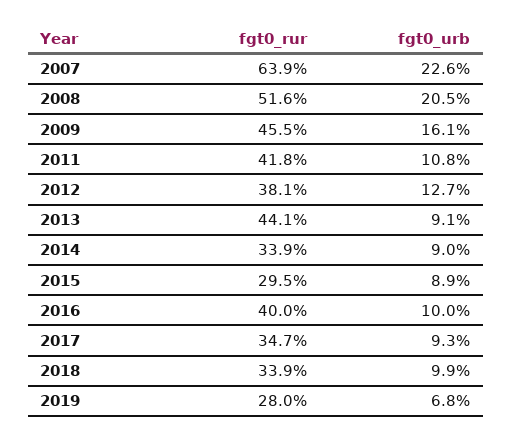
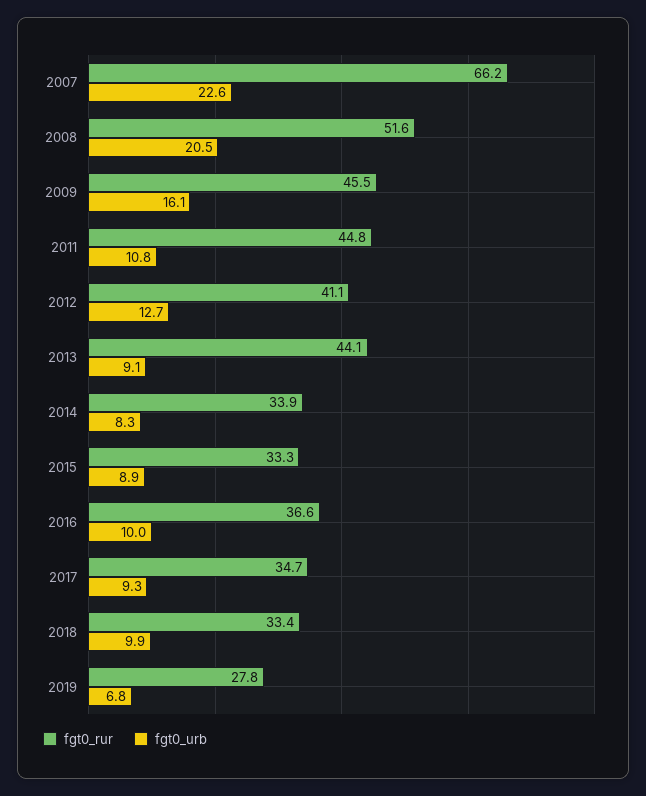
fgt0_rur, 2007: 63.9 -> 66.2
fgt0_rur, 2011: 41.8 -> 44.8
fgt0_rur, 2012: 38.1 -> 41.1
fgt0_urb, 2014: 9 -> 8.3
fgt0_rur, 2015: 29.5 -> 33.3
fgt0_rur, 2016: 40 -> 36.6
fgt0_rur, 2018: 33.9 -> 33.4
fgt0_rur, 2019: 28 -> 27.8

